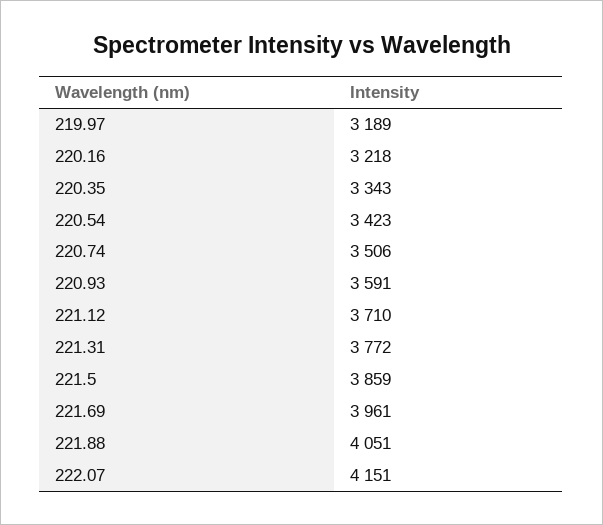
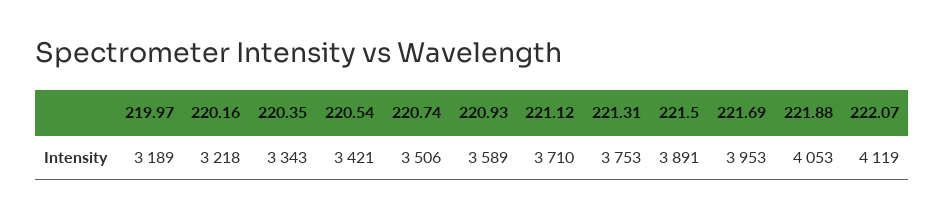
220.54: 3423 -> 3421
220.93: 3591 -> 3589
221.31: 3772 -> 3753
221.5: 3859 -> 3891
221.69: 3961 -> 3953
221.88: 4051 -> 4053
222.07: 4151 -> 4119

